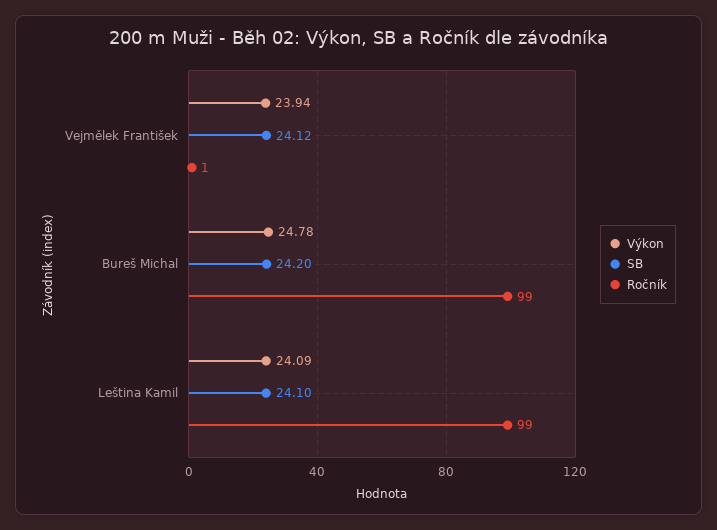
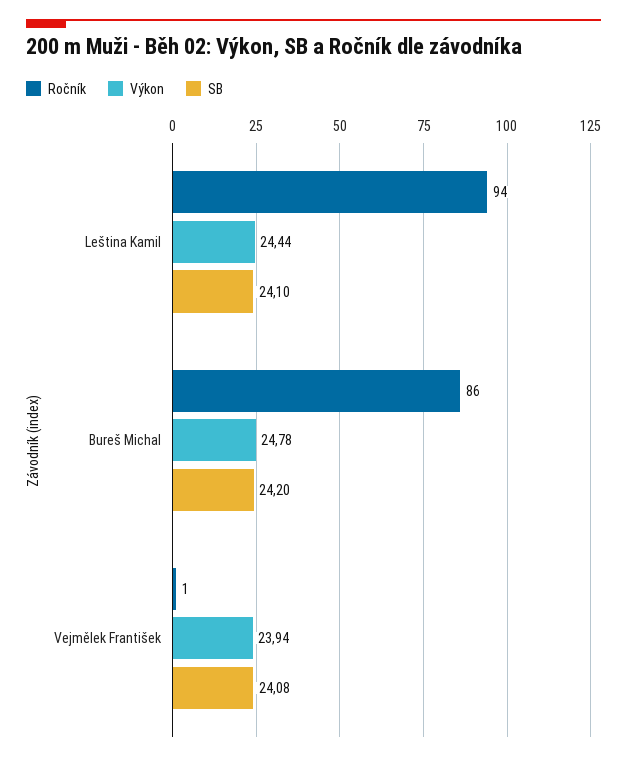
SB, Vejmělek František: 24.12 -> 24.08
Ročník, Bureš Michal: 99 -> 86
Výkon, Leština Kamil: 24.09 -> 24.44
Ročník, Leština Kamil: 99 -> 94

